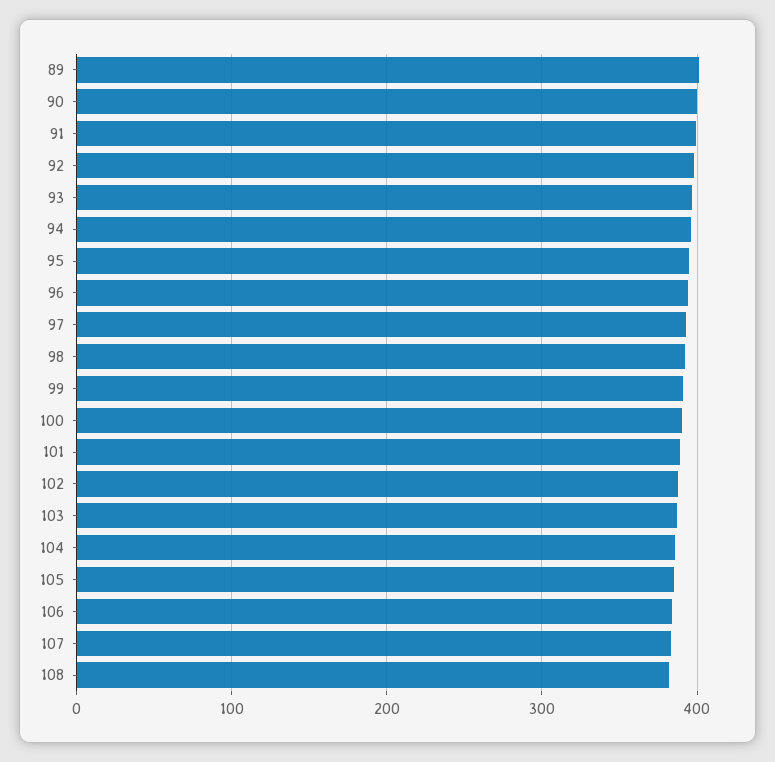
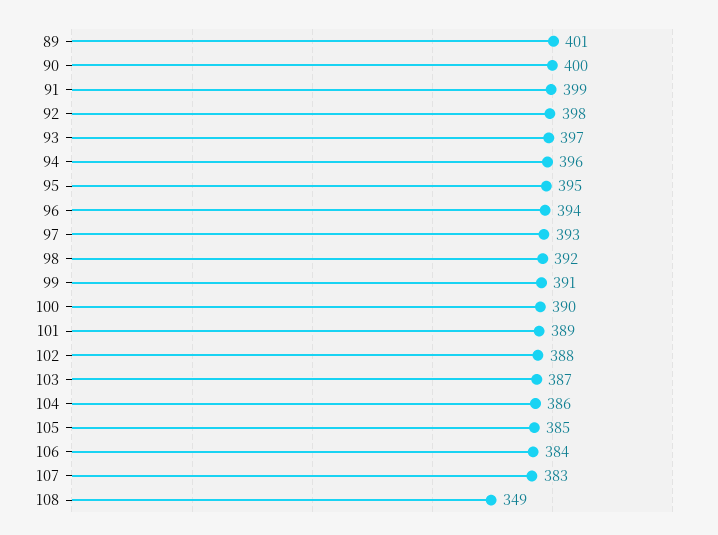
108: 380 -> 349

